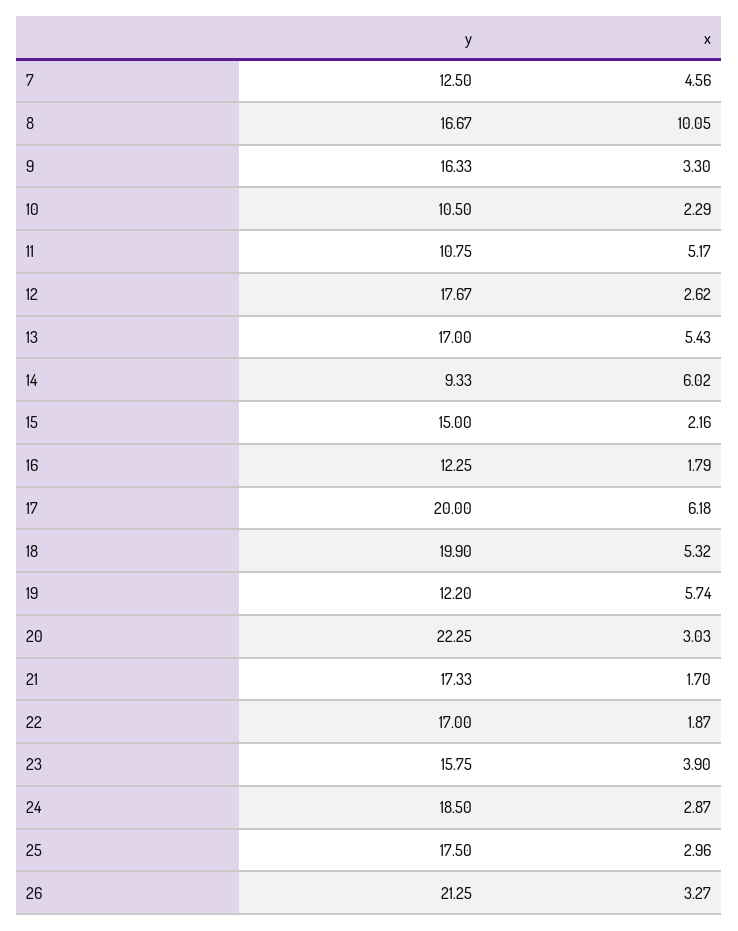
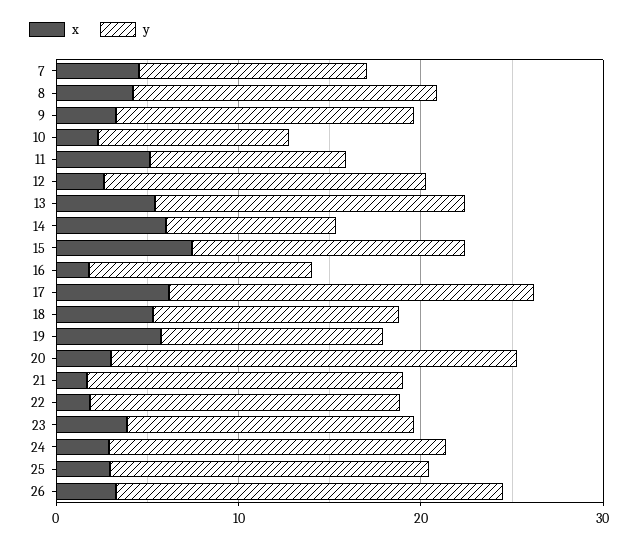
x, 8: 10.05 -> 4
x, 15: 2.16 -> 8
y, 18: 19.9 -> 14

